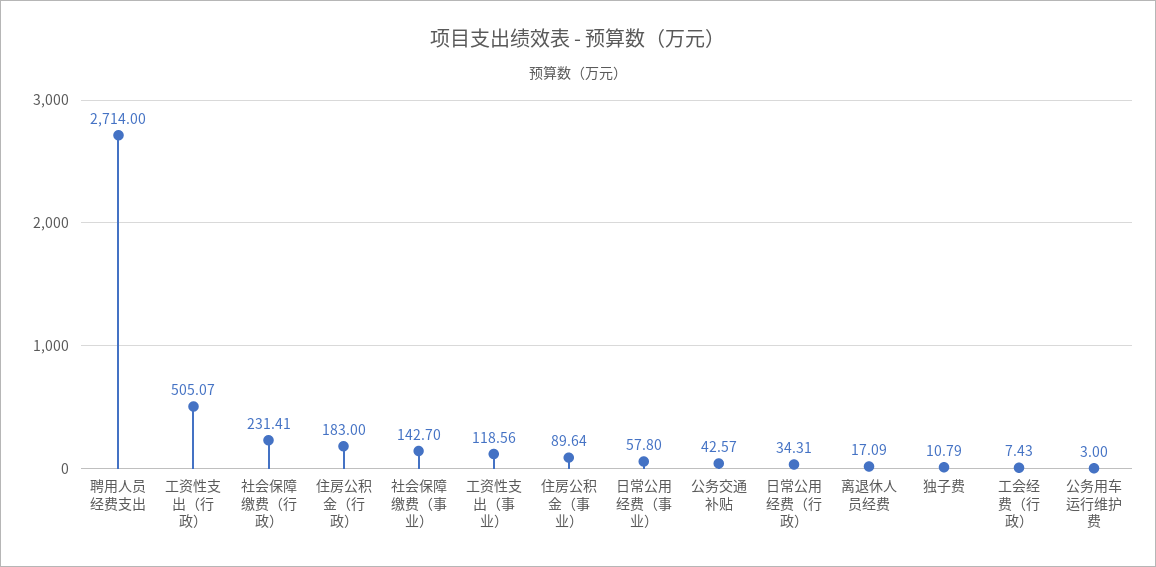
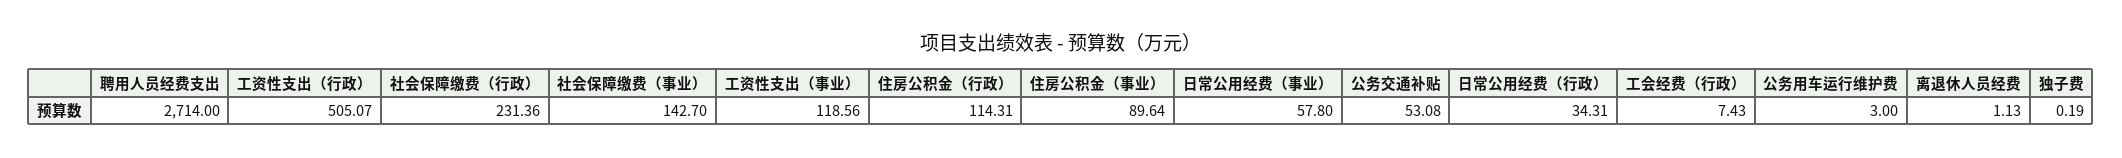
社会保障缴费（行政）: 231.41 -> 231.36
住房公积金（行政）: 183 -> 114.31
公务交通补贴: 42.57 -> 53.08
离退休人员经费: 17.09 -> 1.13
独子费: 10.79 -> 0.19

